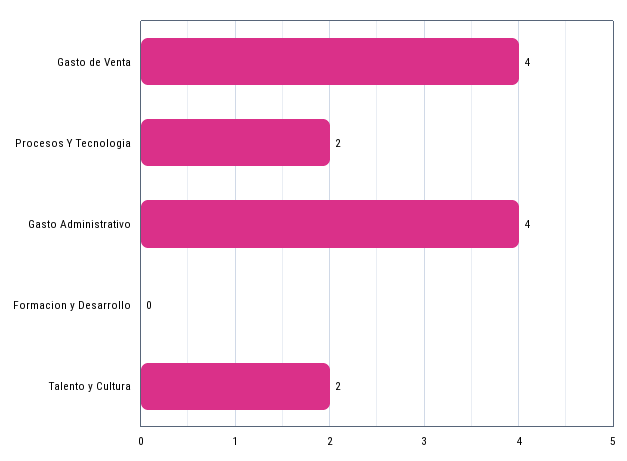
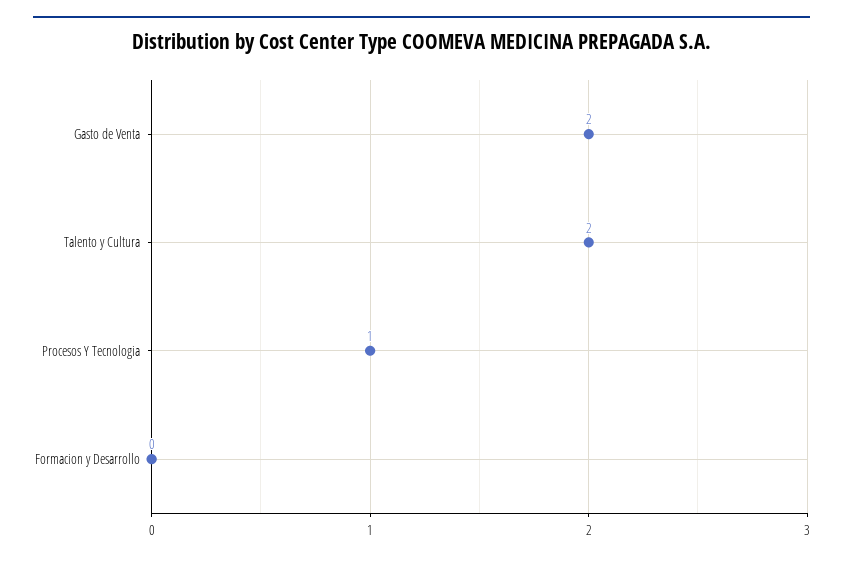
Gasto de Venta: 4 -> 2
Procesos Y Tecnologia: 2 -> 1
Gasto Administrativo: 4 -> none

